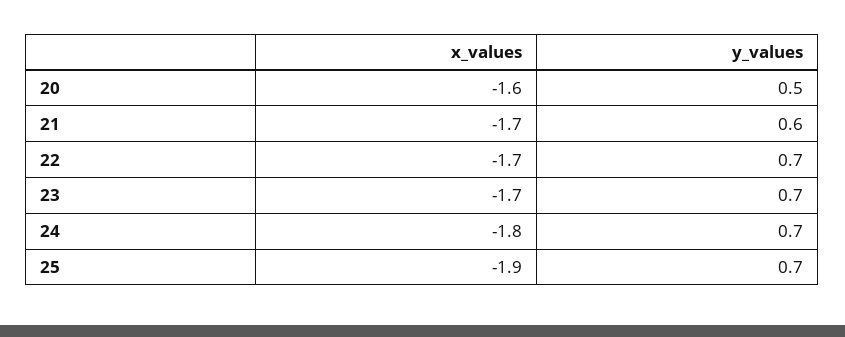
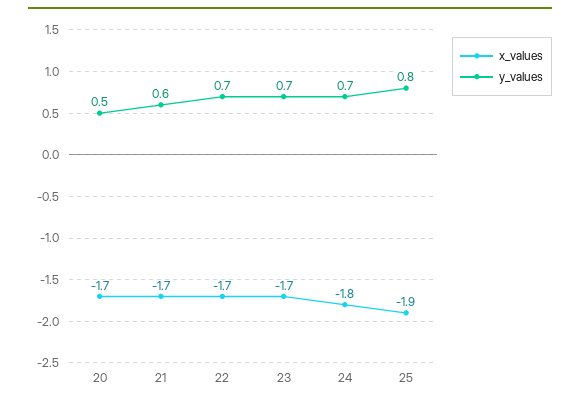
x_values, 20: -1.6 -> -1.7
y_values, 25: 0.7 -> 0.8

